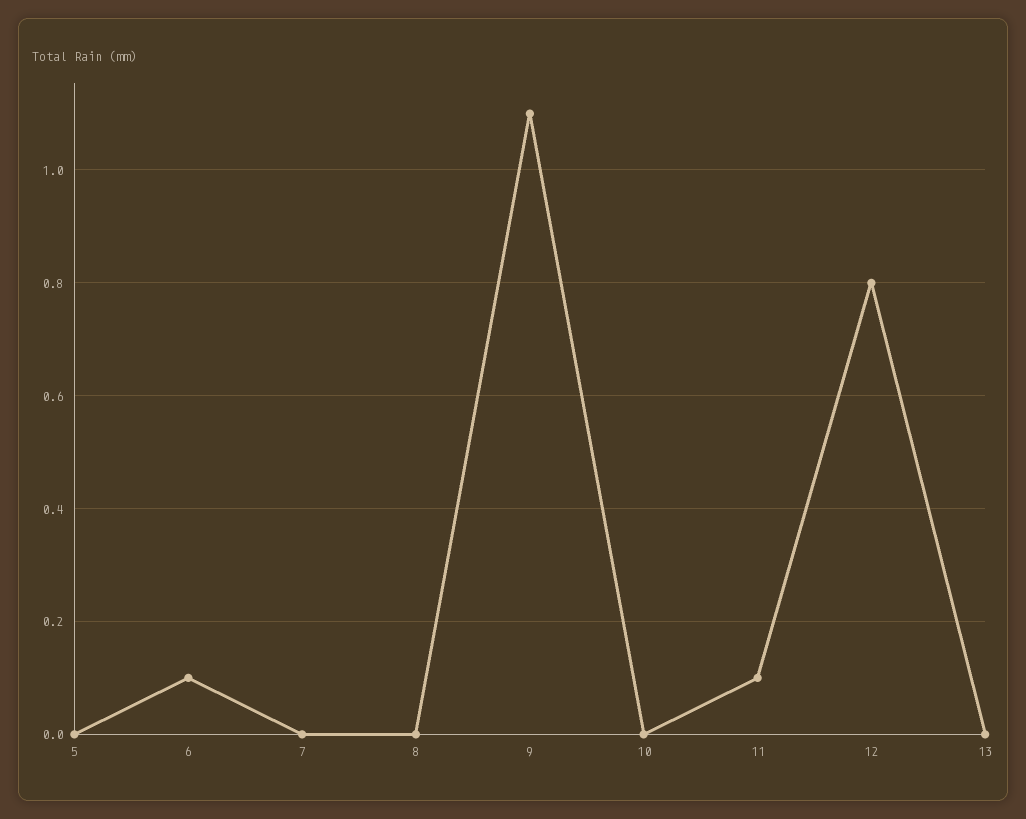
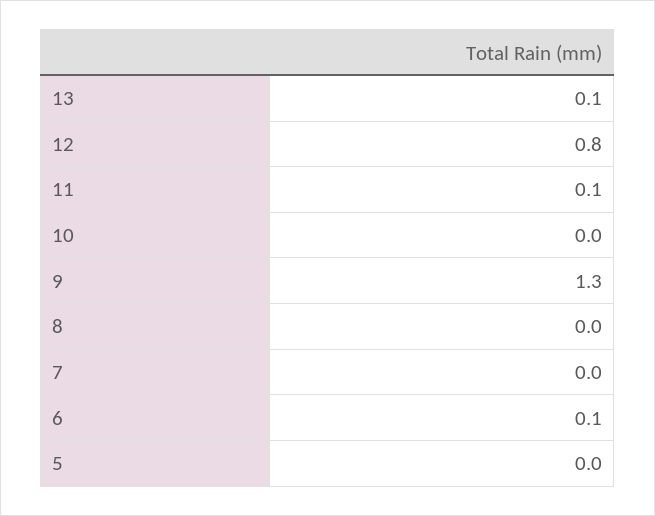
9: 1.1 -> 1.3
13: 0 -> 0.1

